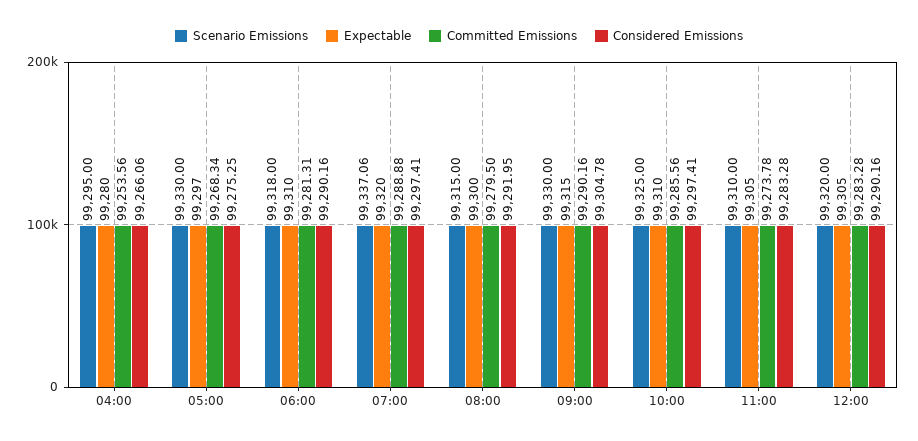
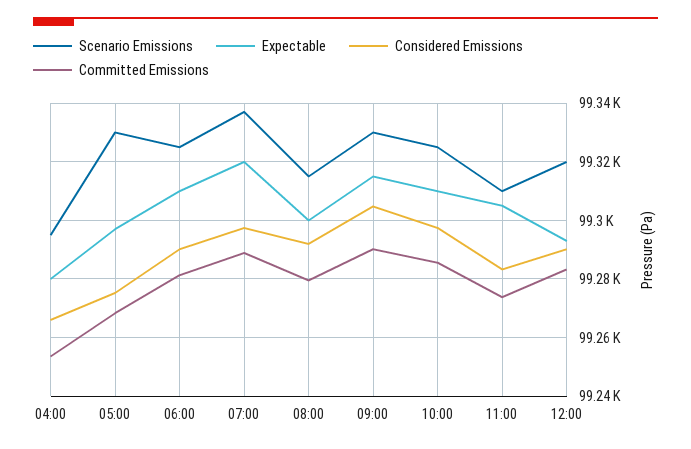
Scenario Emissions, 06:00: 99318 -> 99325
Expectable, 12:00: 99305 -> 99292.5

